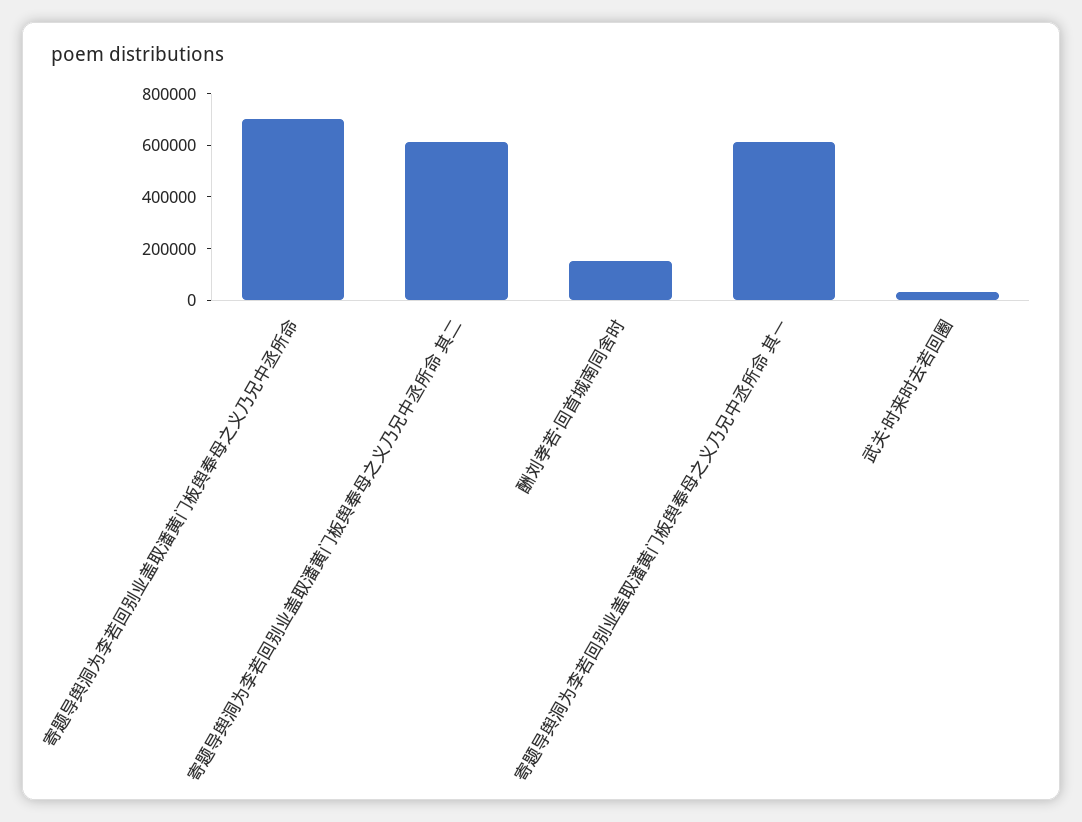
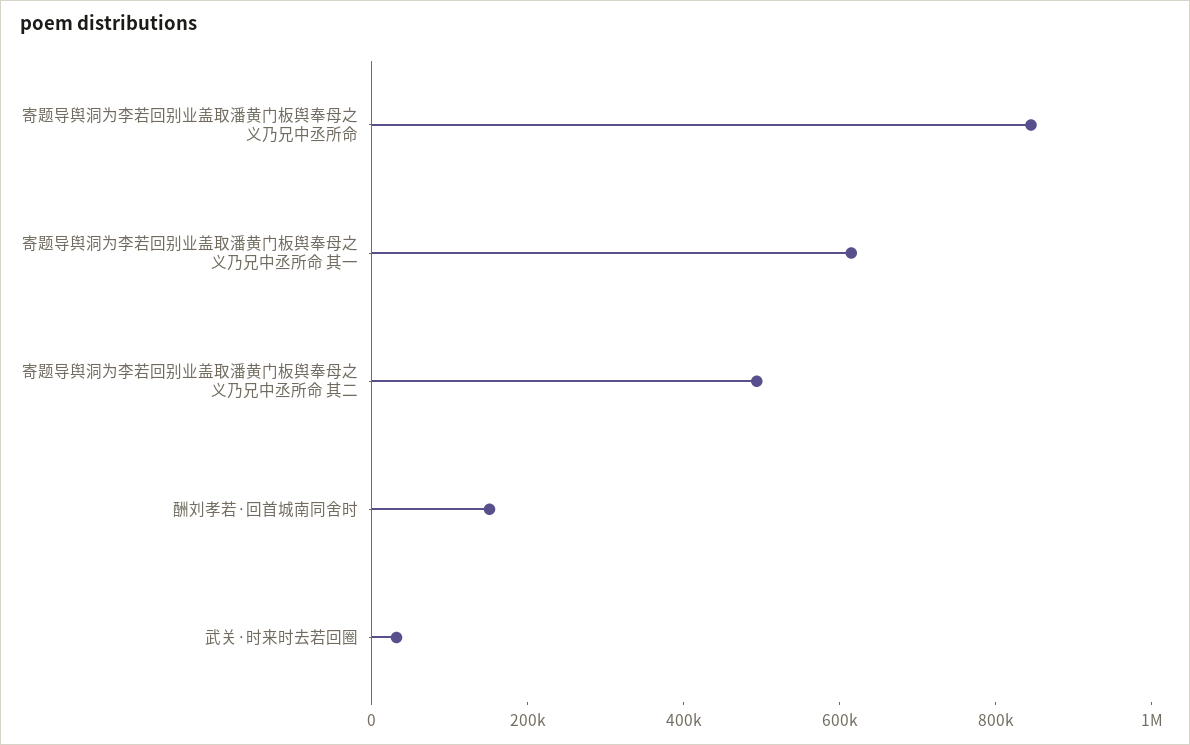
寄题导舆洞为李若回别业盖取潘黄门板舆奉母之义乃兄中丞所命: 700000 -> 850000
寄题导舆洞为李若回别业盖取潘黄门板舆奉母之义乃兄中丞所命 其二: 600000 -> 500000

